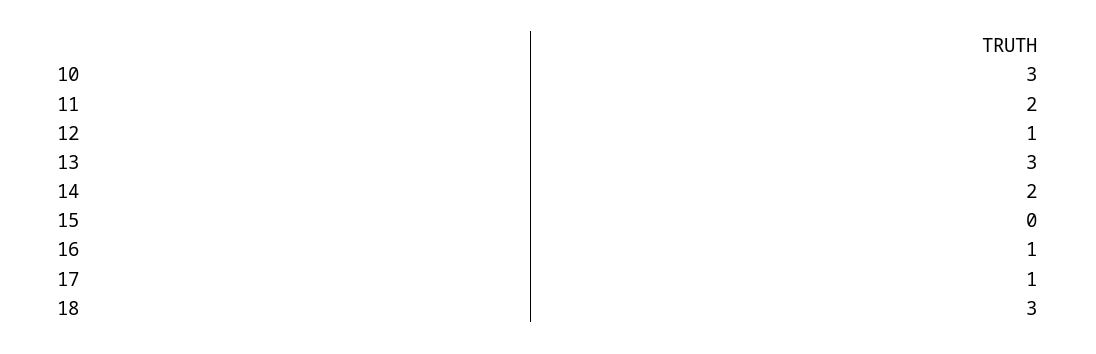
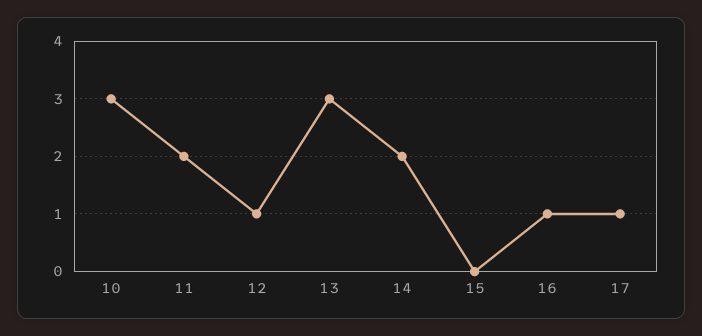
18: 3 -> none

